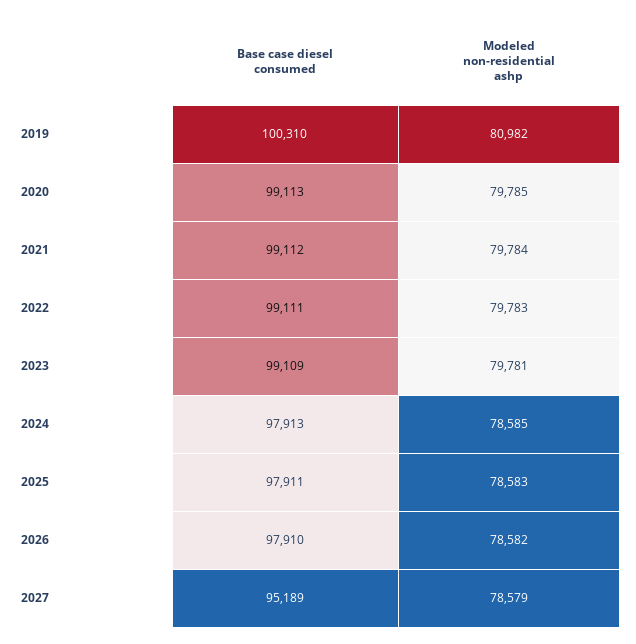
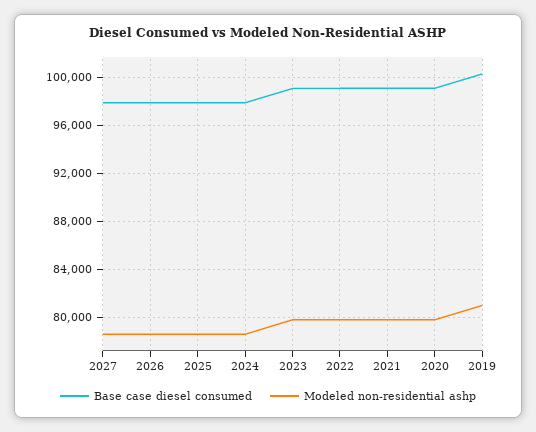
Base case diesel consumed, 2027: 95189 -> 98000

